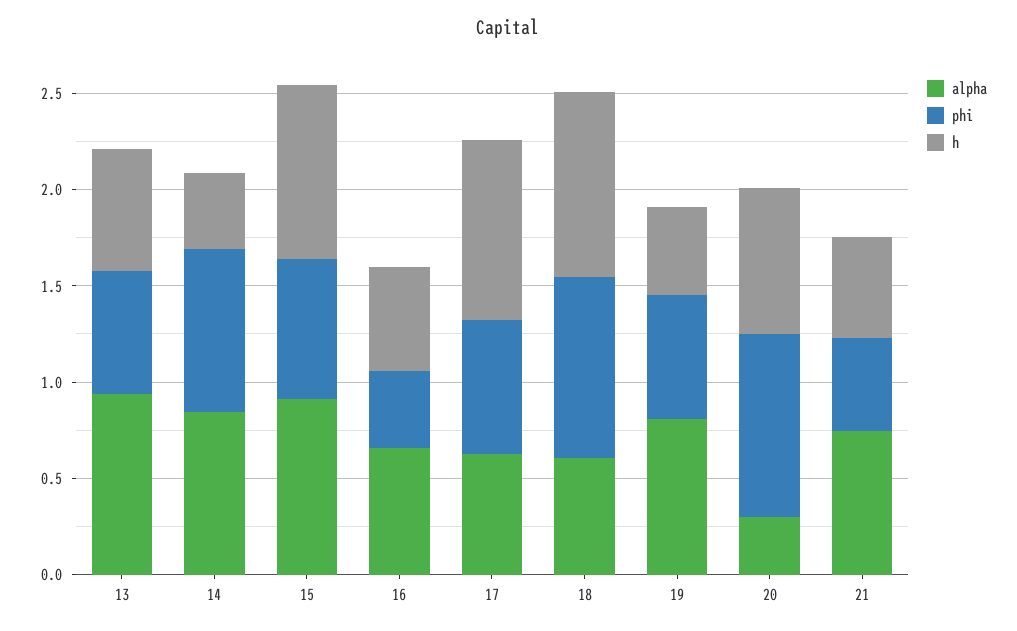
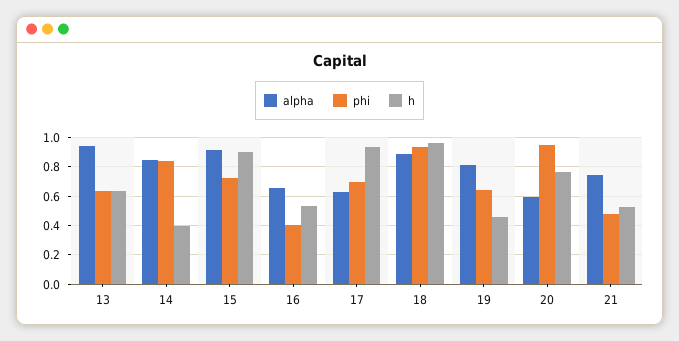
alpha, 18: 0.6 -> 0.9
alpha, 20: 0.3 -> 0.6

